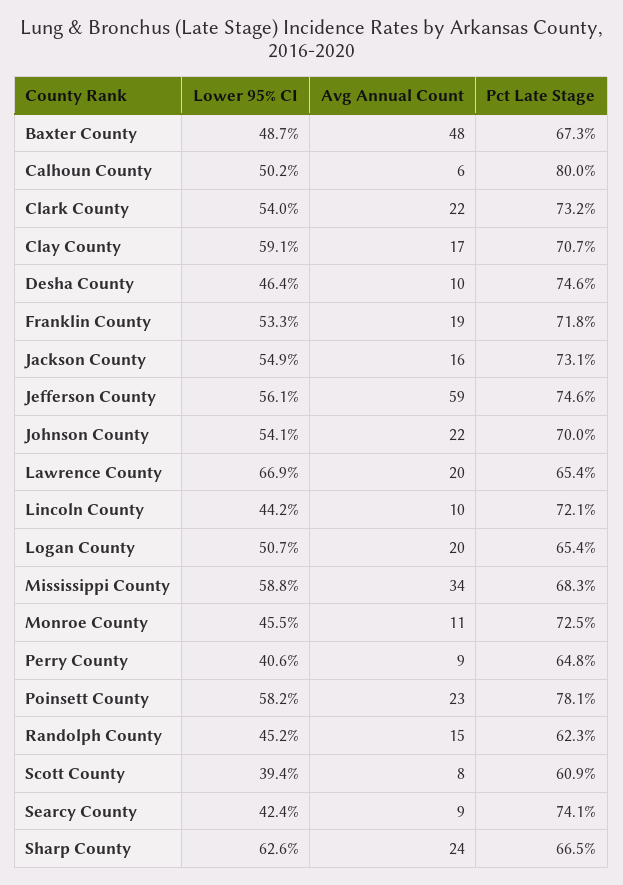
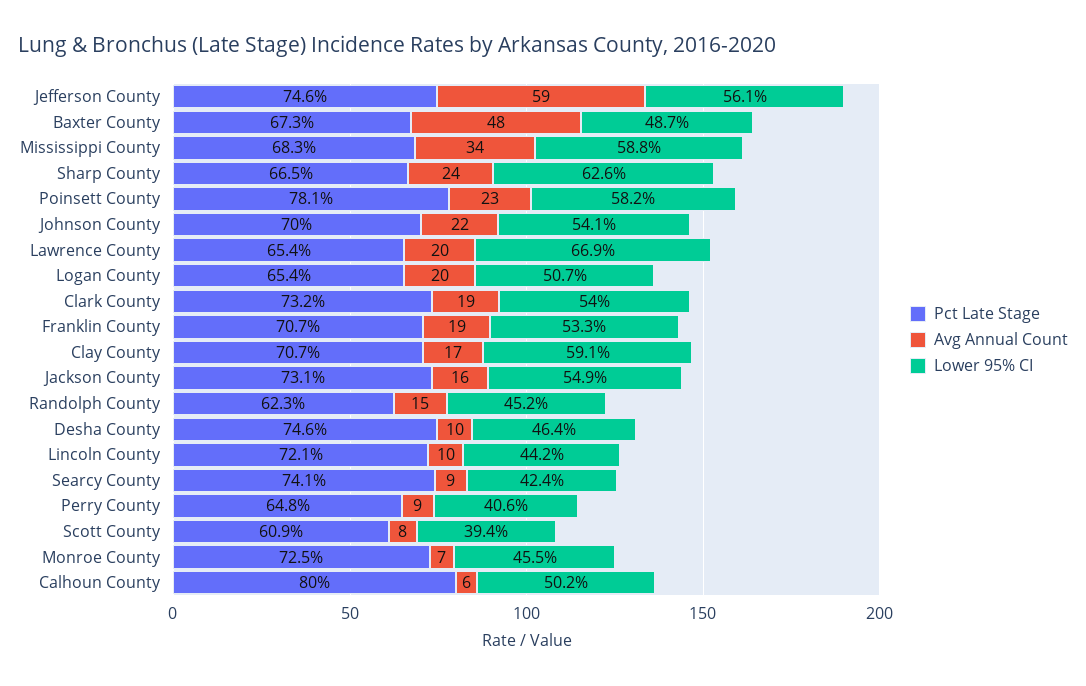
Avg Annual Count, Clark County: 22 -> 19
Pct Late Stage, Franklin County: 71.8 -> 70.7
Avg Annual Count, Monroe County: 11 -> 7

